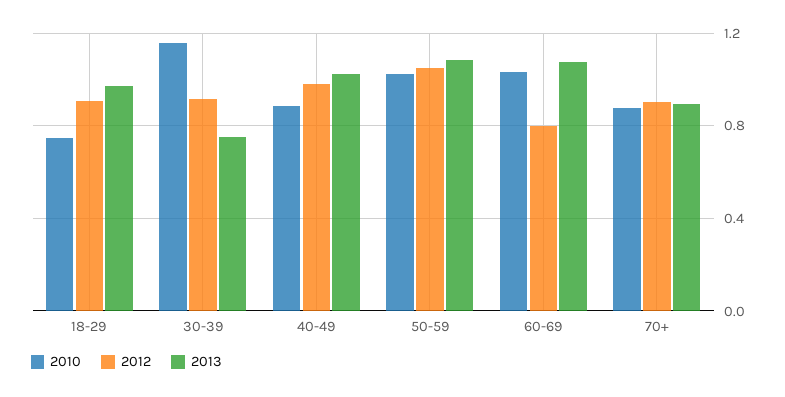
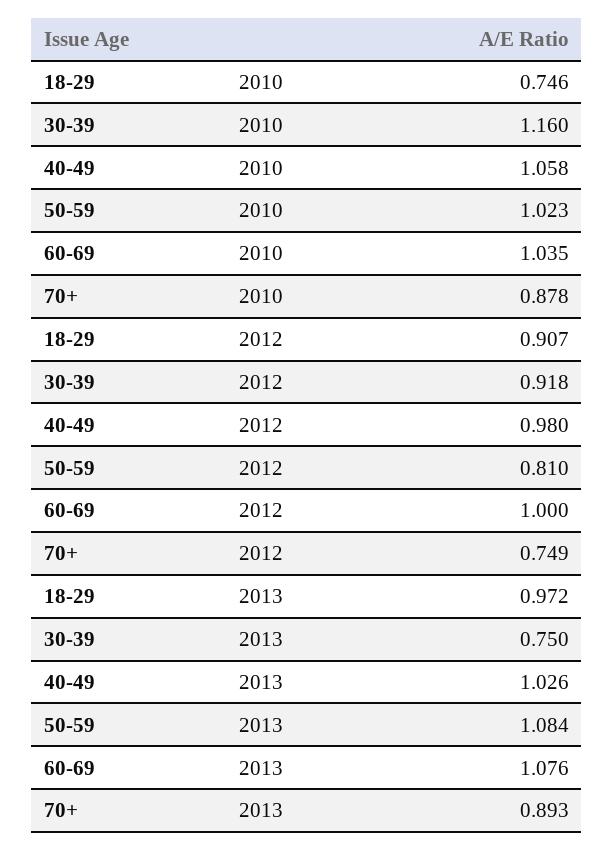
2010, 40-49: 0.9 -> 1.058
2012, 50-59: 1.05 -> 0.81
2012, 60-69: 0.8 -> 1
2012, 70+: 0.9 -> 0.749

